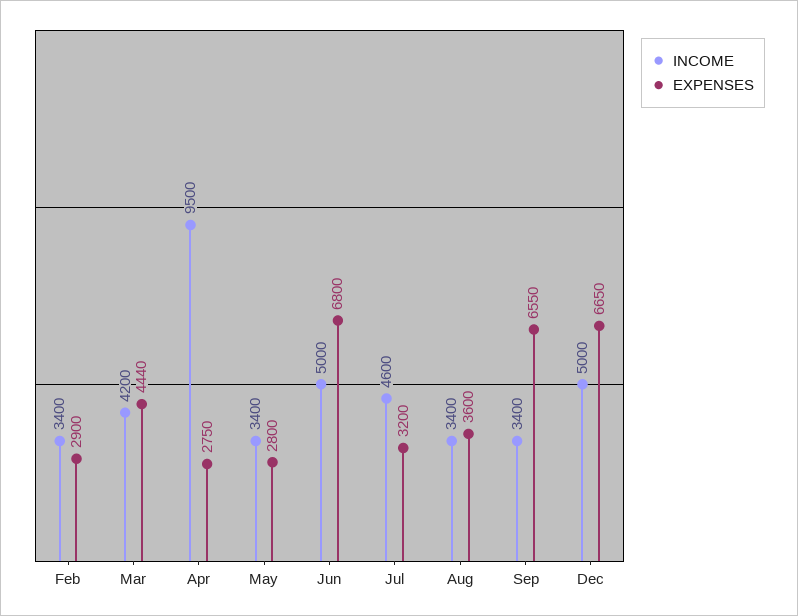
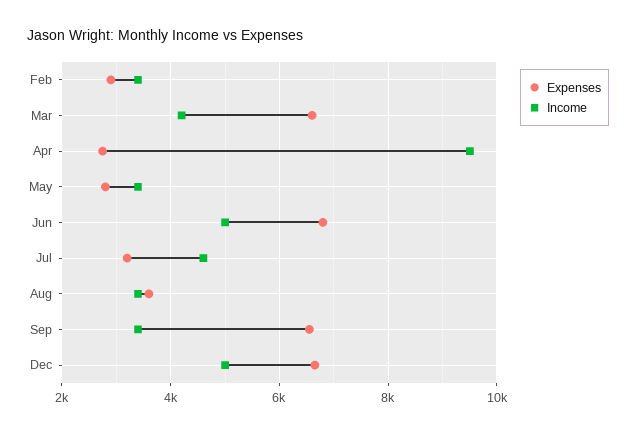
EXPENSES, Mar: 4440 -> 6600

